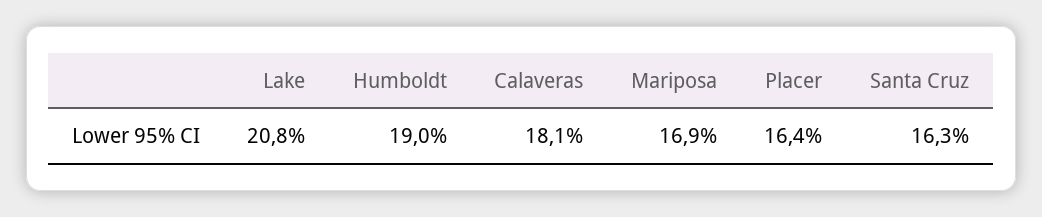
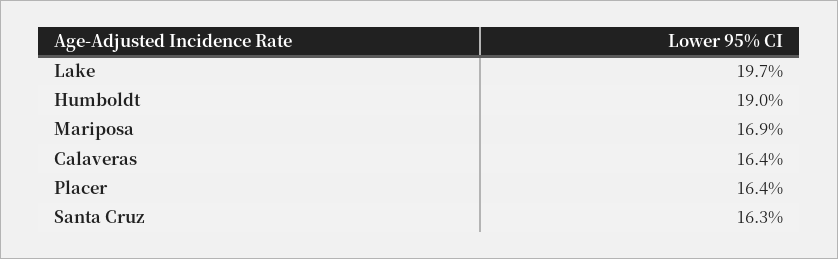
Lake: 20.8 -> 19.7
Calaveras: 18.1 -> 16.4

